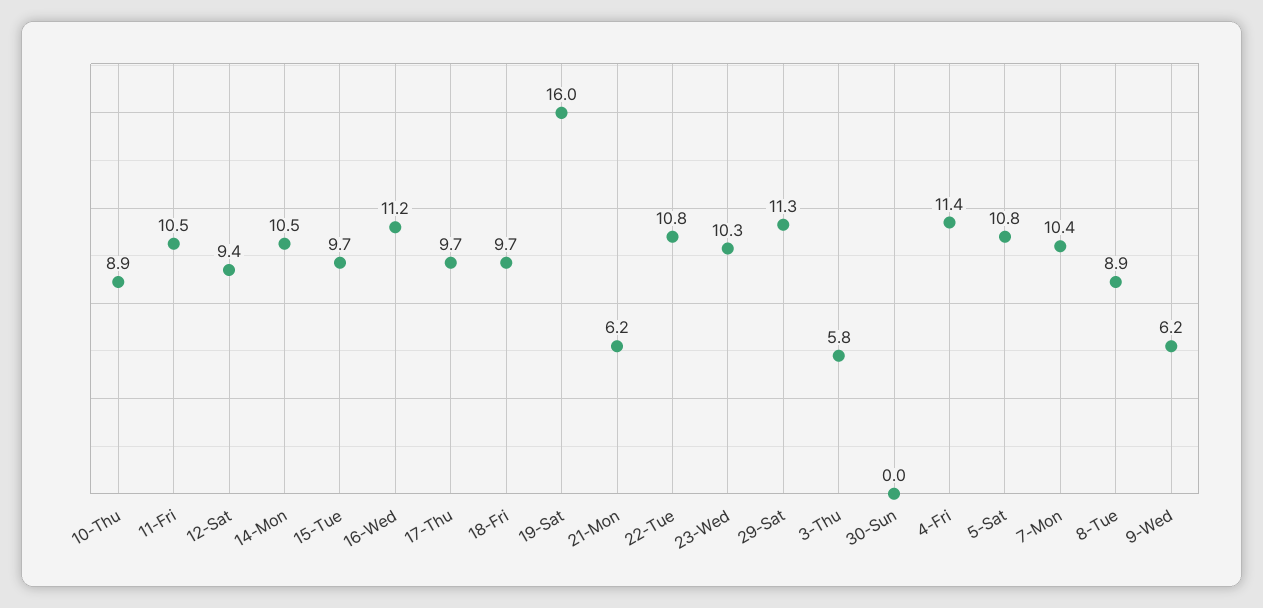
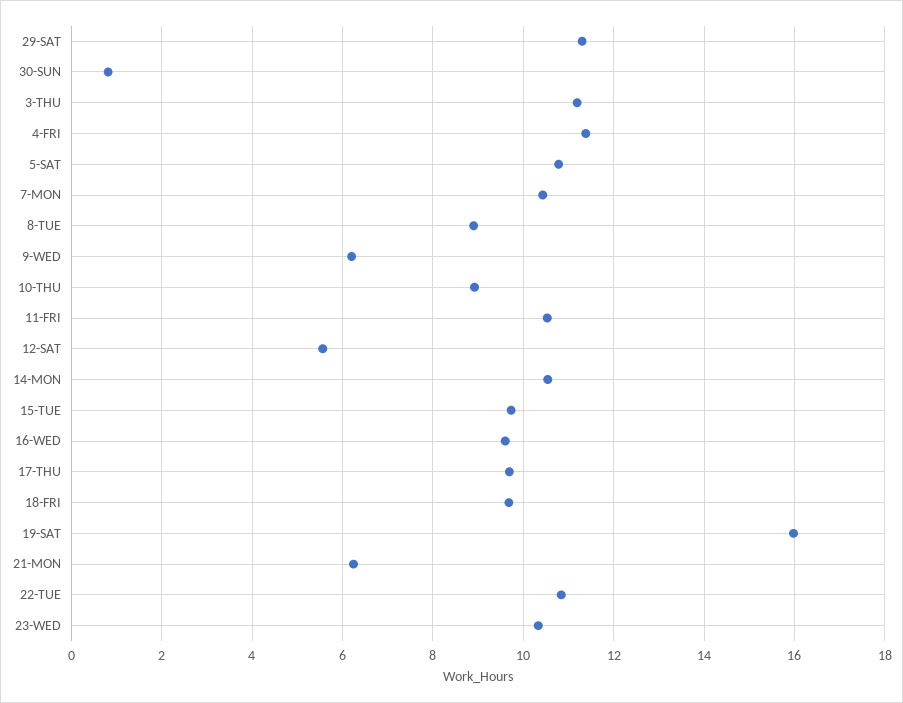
12-Sat: 9.4 -> 5.6
16-Wed: 11.2 -> 9.6
3-Thu: 5.8 -> 11.2
30-Sun: 0 -> 0.8

